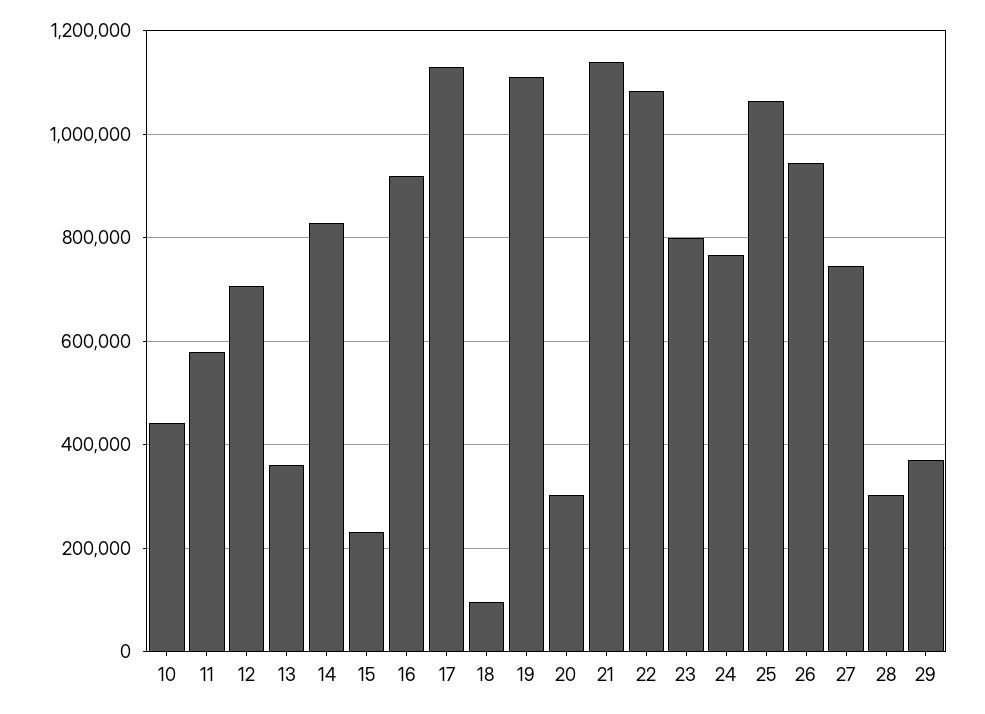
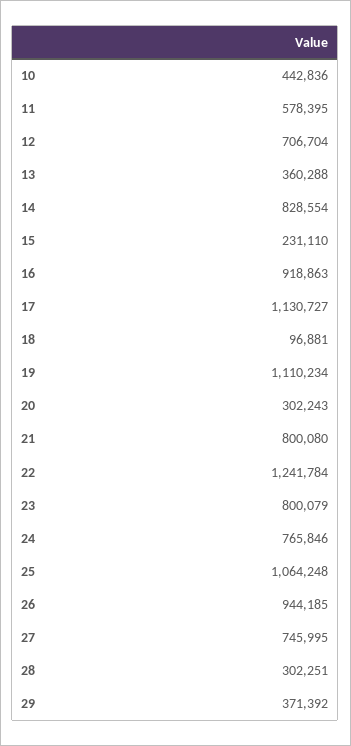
21: 1140000 -> 800080
22: 1080000 -> 1241784

